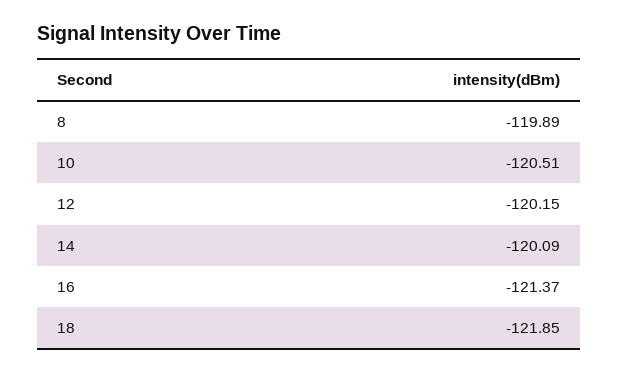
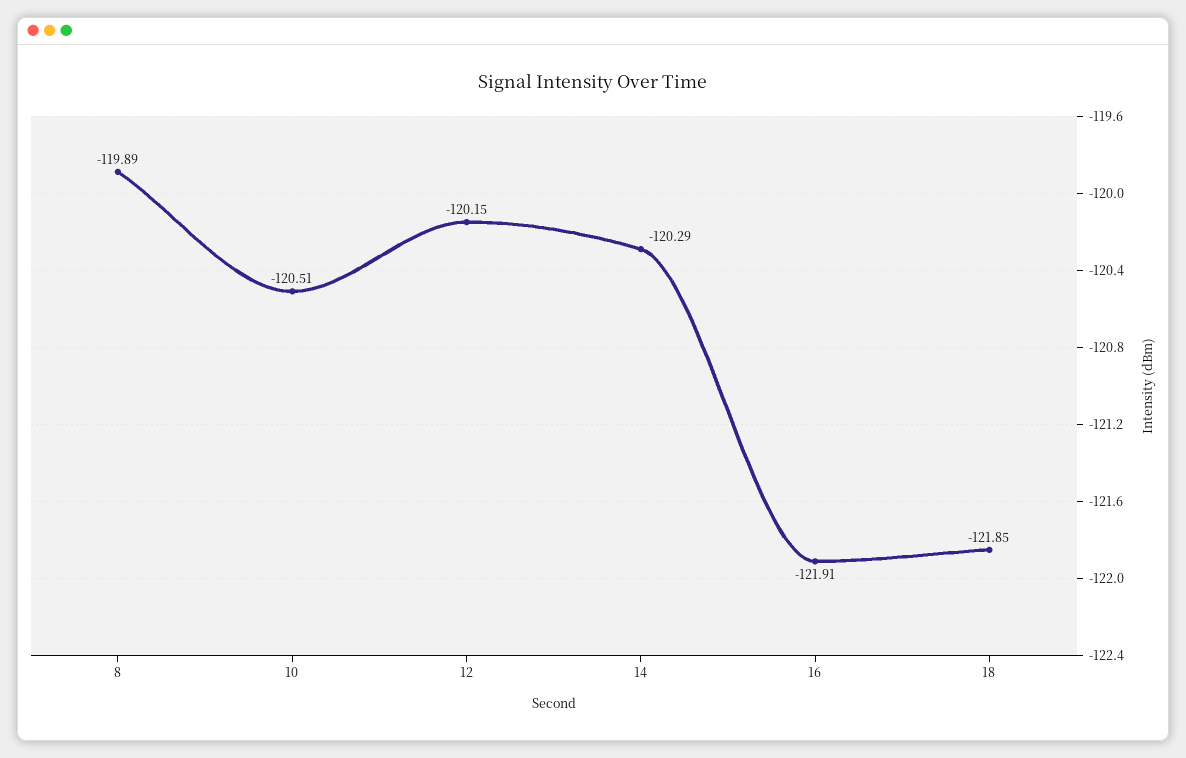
14: -120.09 -> -120.29
16: -121.37 -> -121.91

